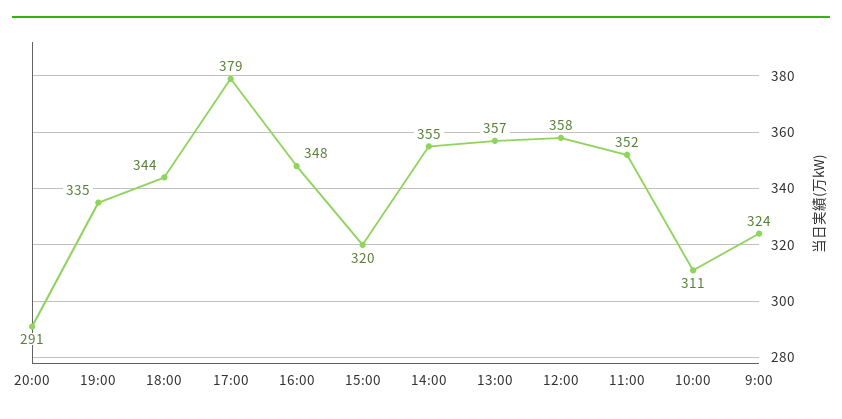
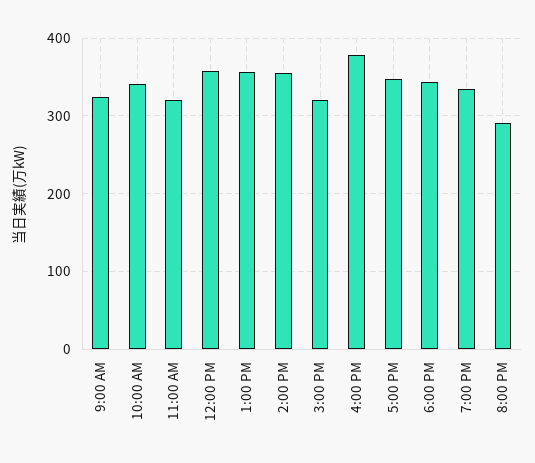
17:00: 379 -> 350
16:00: 348 -> 380
11:00: 352 -> 320
10:00: 311 -> 340

